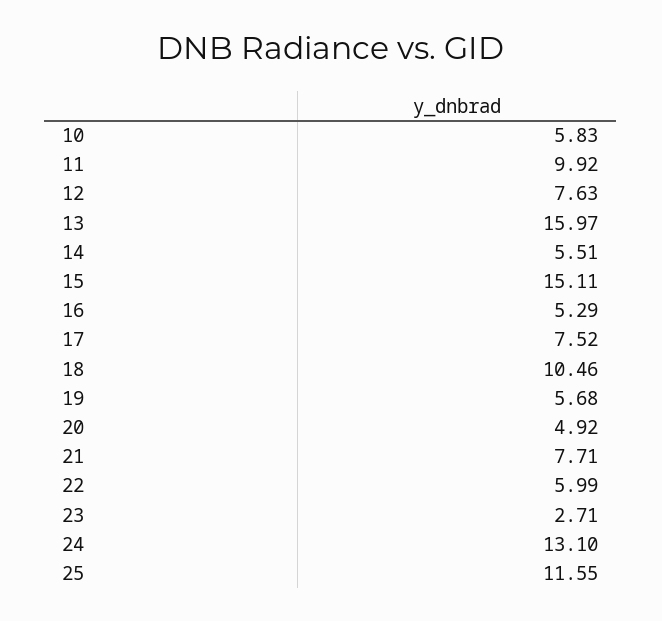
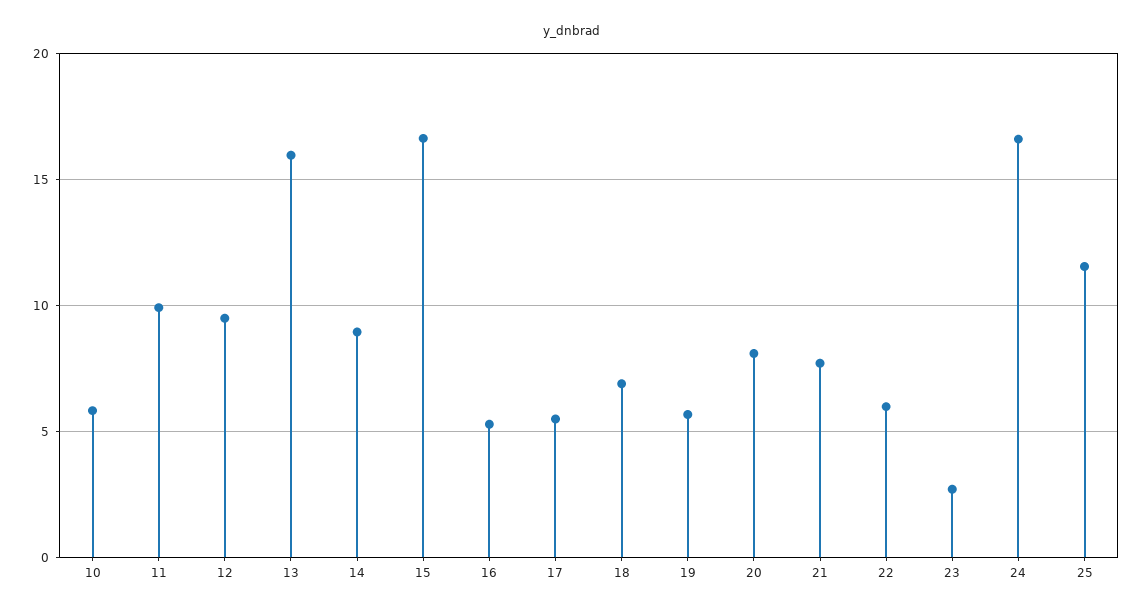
12: 7.63 -> 9.5
14: 5.51 -> 9
15: 15.11 -> 16.5
17: 7.52 -> 5.5
18: 10.46 -> 7
20: 4.92 -> 8
24: 13.1 -> 16.5

